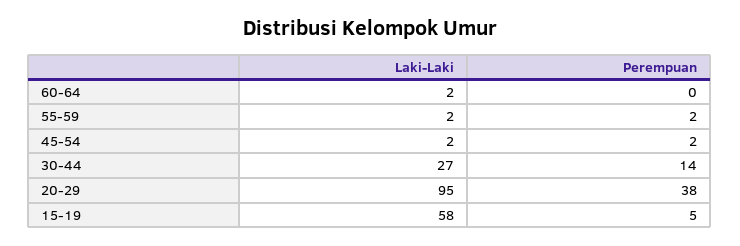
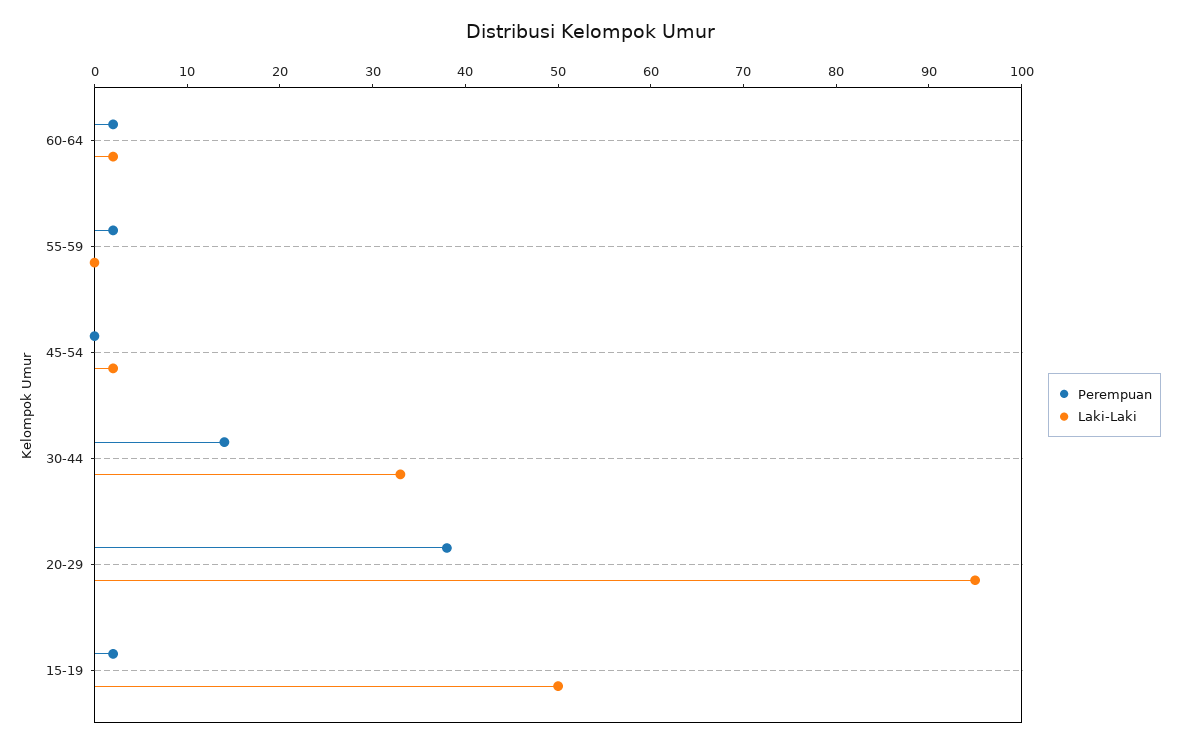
Perempuan, 60-64: 0 -> 2
Laki-Laki, 55-59: 2 -> 0
Perempuan, 45-54: 2 -> 0
Laki-Laki, 30-44: 27 -> 33
Laki-Laki, 15-19: 58 -> 50
Perempuan, 15-19: 5 -> 2

